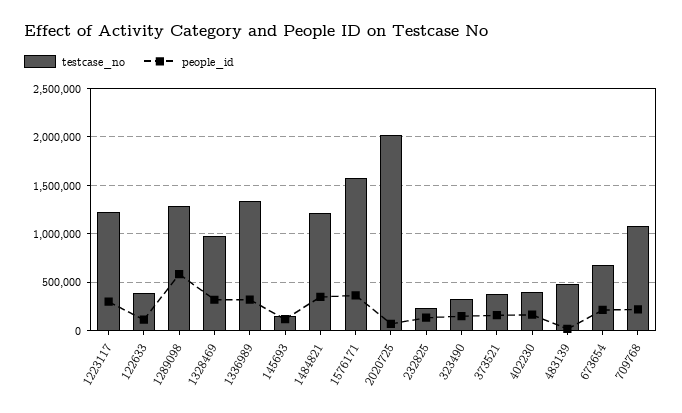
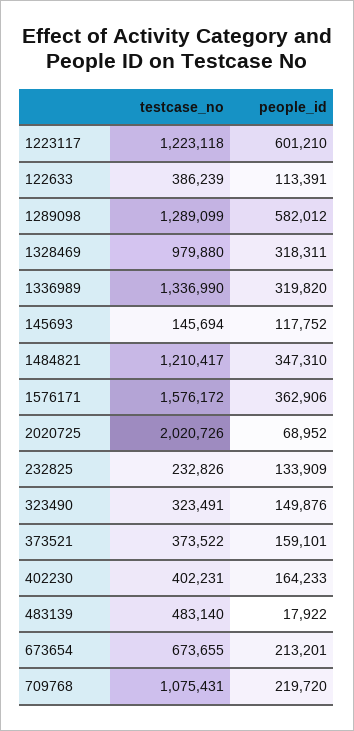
people_id, 1223117: 300000 -> 601210

